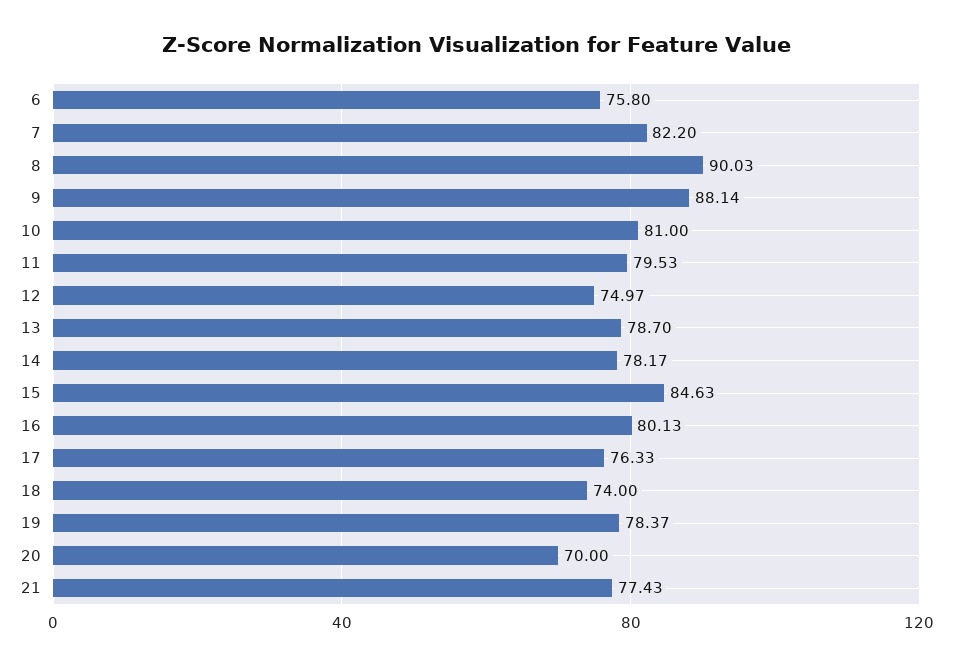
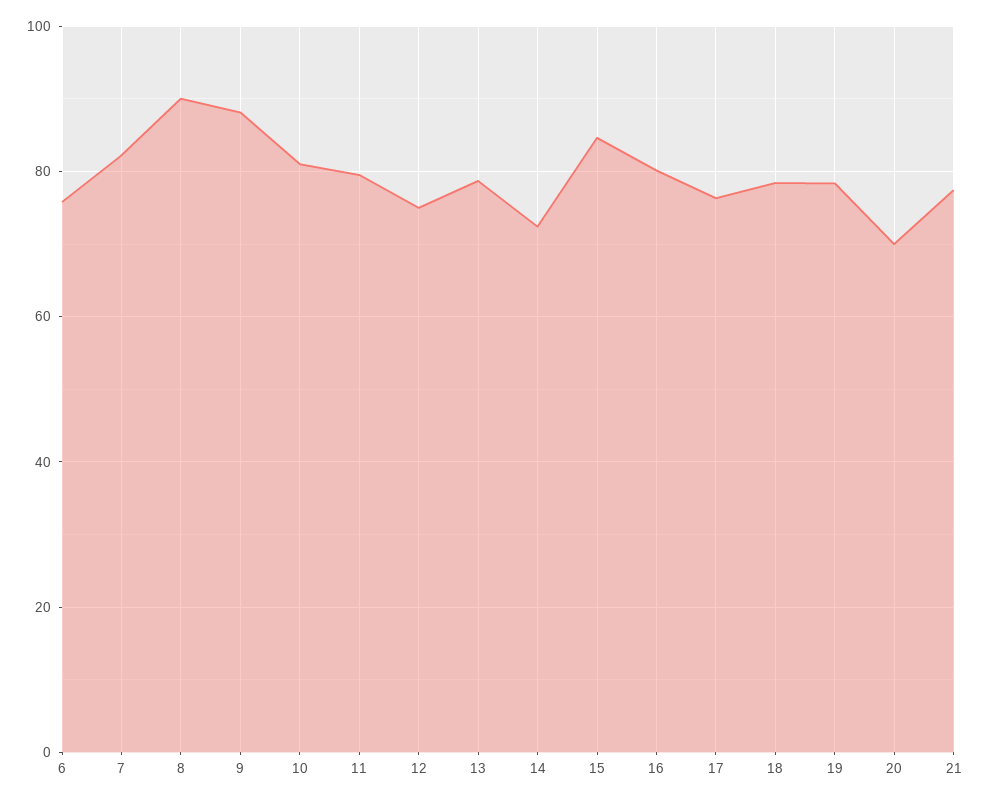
14: 78.17 -> 72
18: 74 -> 78

